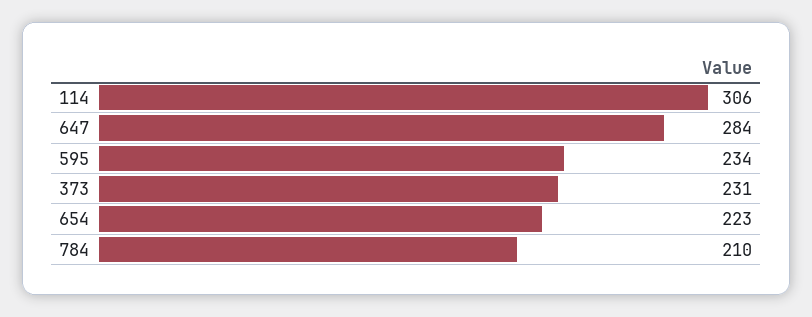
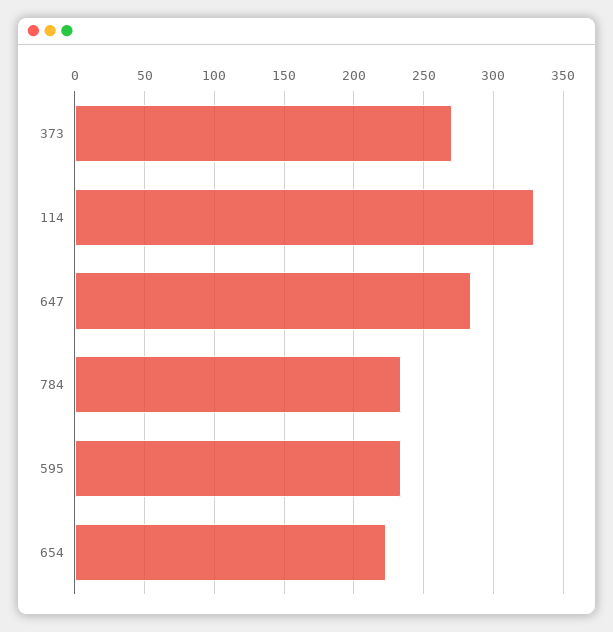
114: 306 -> 330
373: 231 -> 270
784: 210 -> 235

